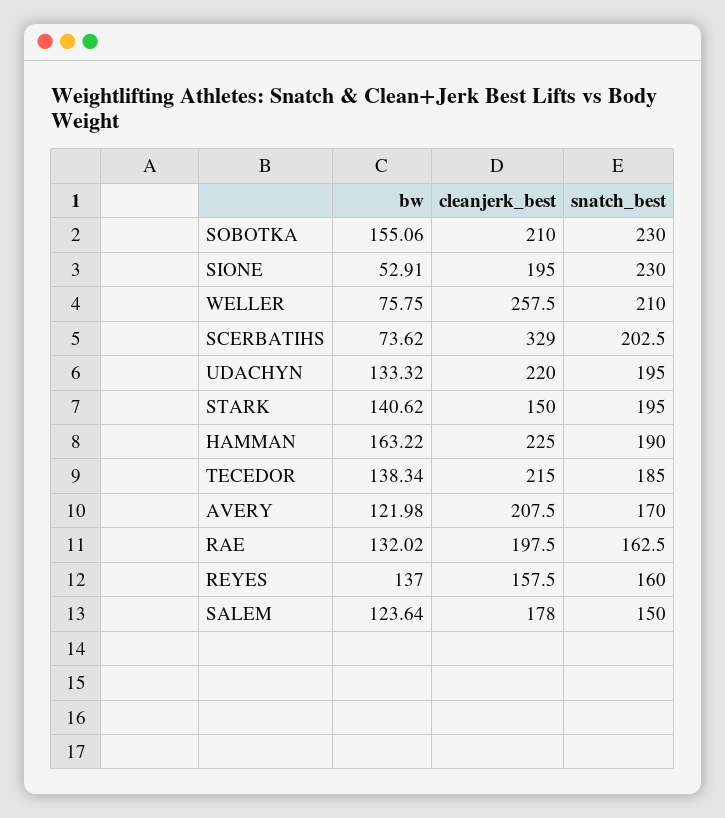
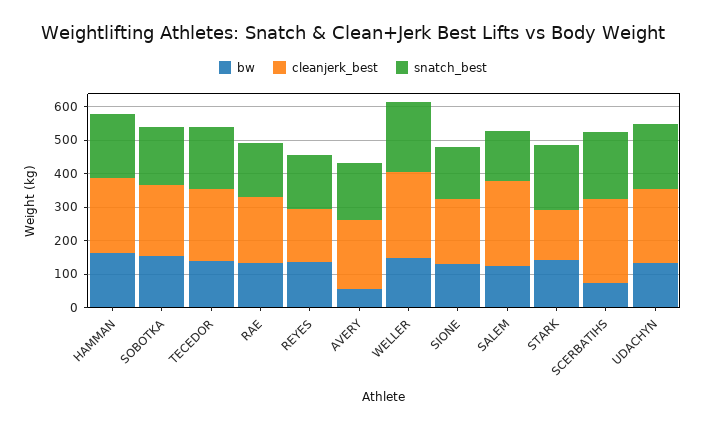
snatch_best, SOBOTKA: 230 -> 175
bw, SIONE: 52.91 -> 125
snatch_best, SIONE: 230 -> 150
bw, WELLER: 75.75 -> 150
cleanjerk_best, SCERBATIHS: 329 -> 250
bw, AVERY: 121.98 -> 50
cleanjerk_best, SALEM: 178 -> 250

